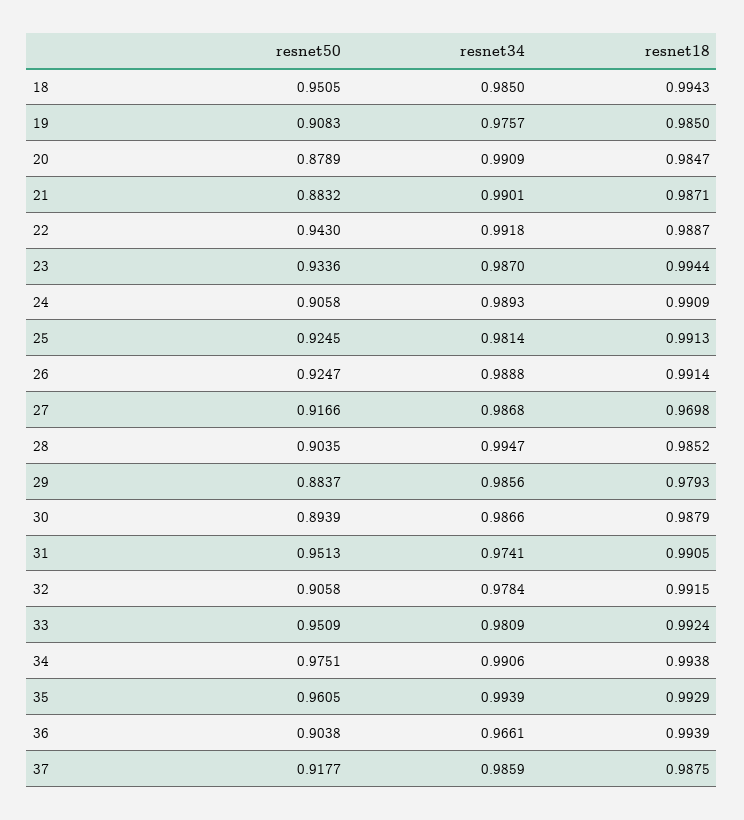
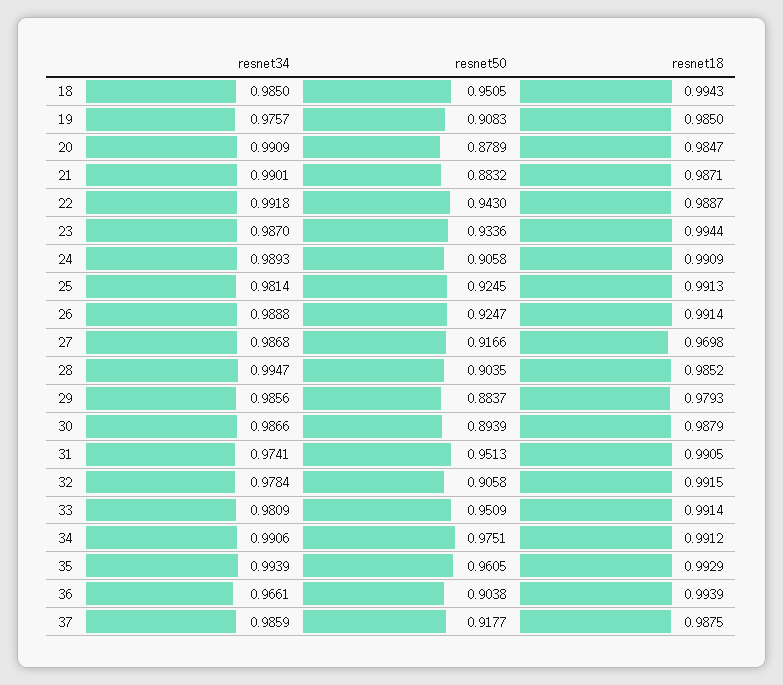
resnet18, 33: 0.9924 -> 0.9914
resnet18, 34: 0.9938 -> 0.9912

